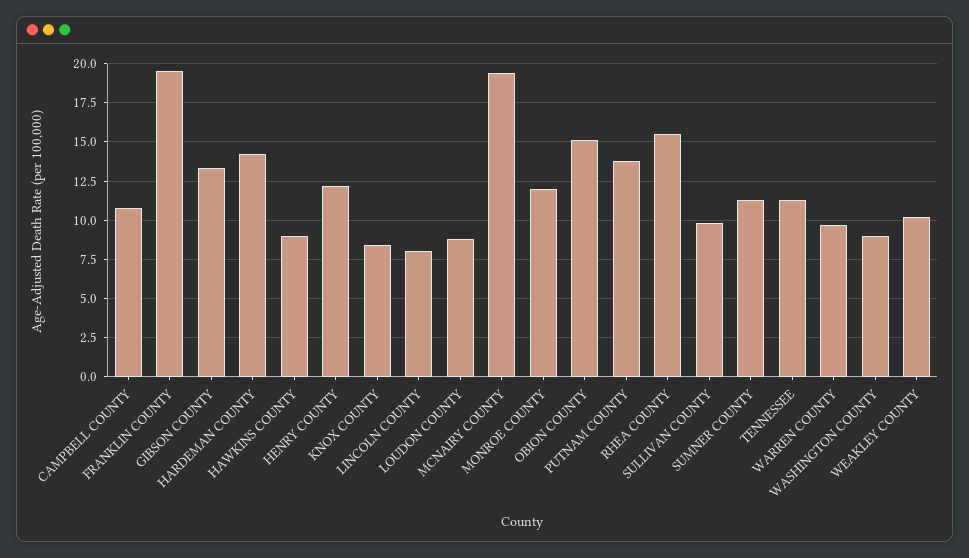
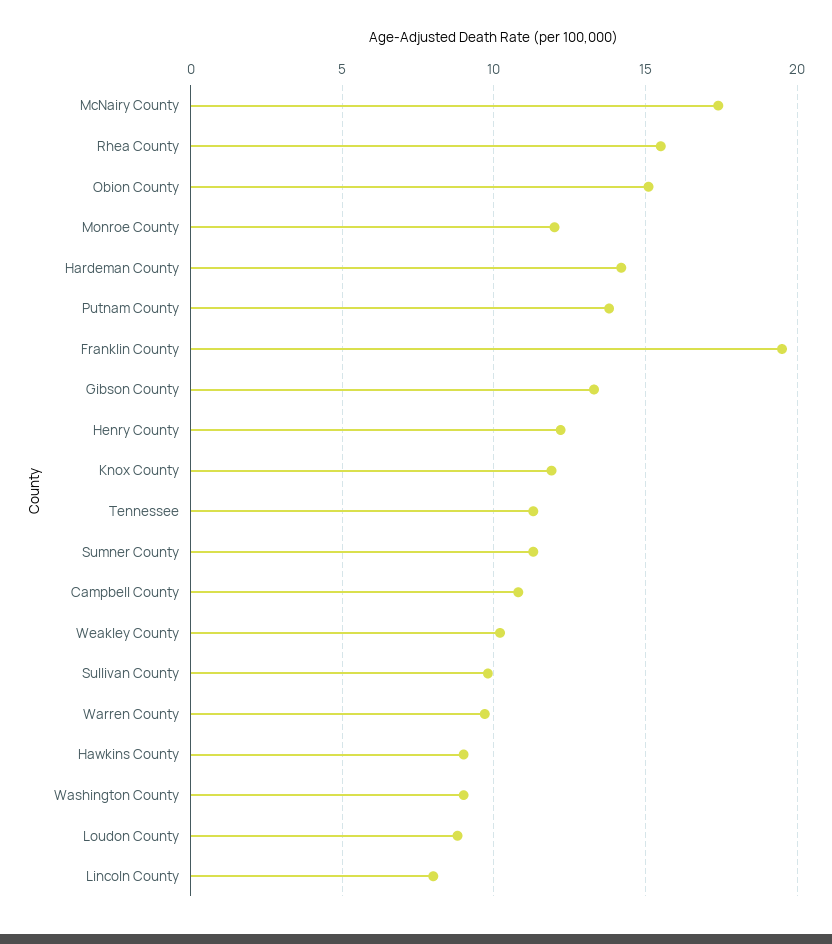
KNOX COUNTY: 8.5 -> 12
MCNAIRY COUNTY: 19.5 -> 17.5

